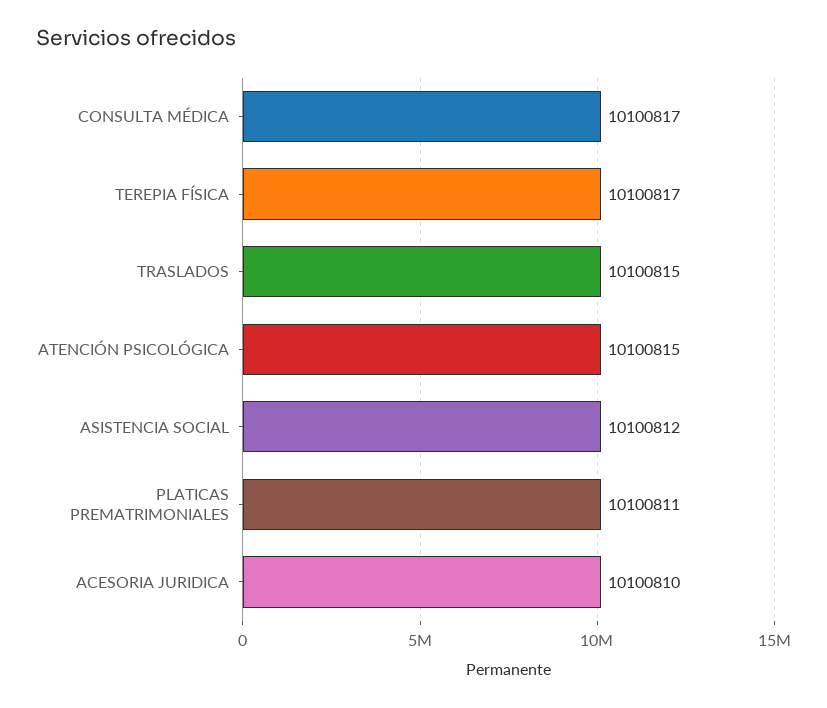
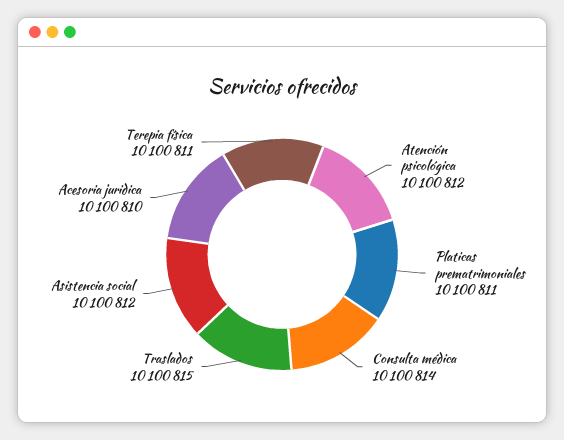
CONSULTA MÉDICA: 10100817 -> 10100814
TEREPIA FÍSICA: 10100817 -> 10100811
ATENCIÓN PSICOLÓGICA: 10100815 -> 10100812

